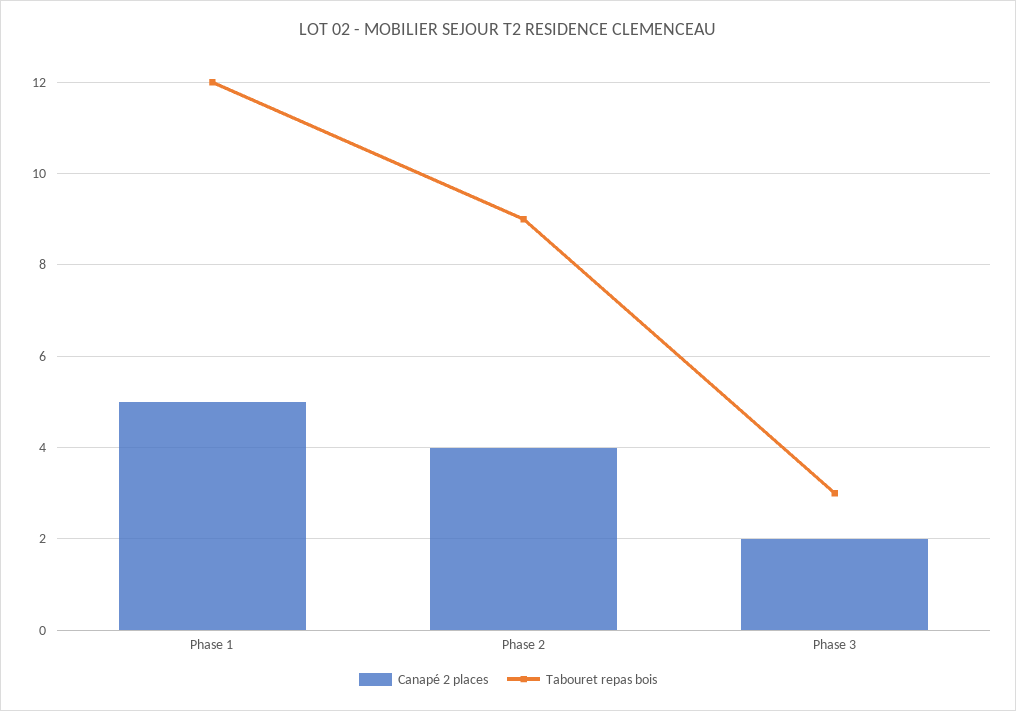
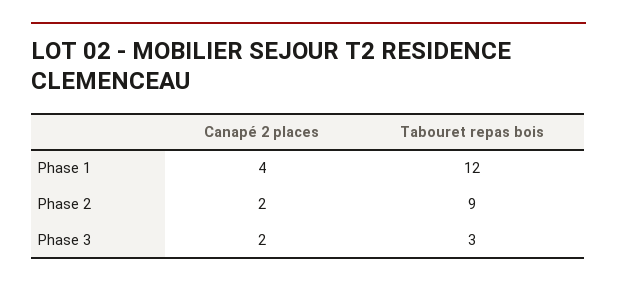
Canapé 2 places, Phase 1: 5 -> 4
Canapé 2 places, Phase 2: 4 -> 2

